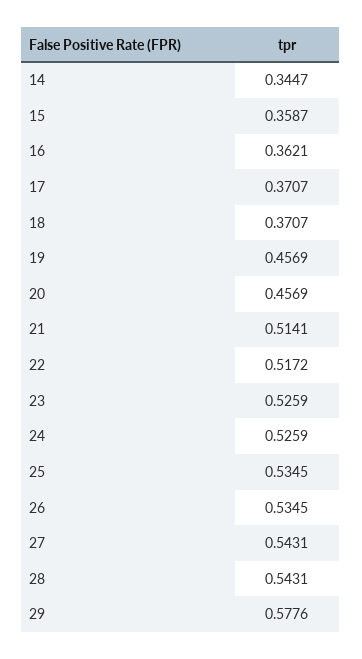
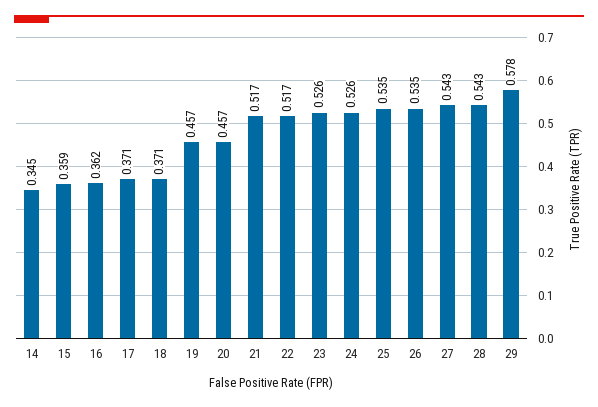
21: 0.5141 -> 0.517

